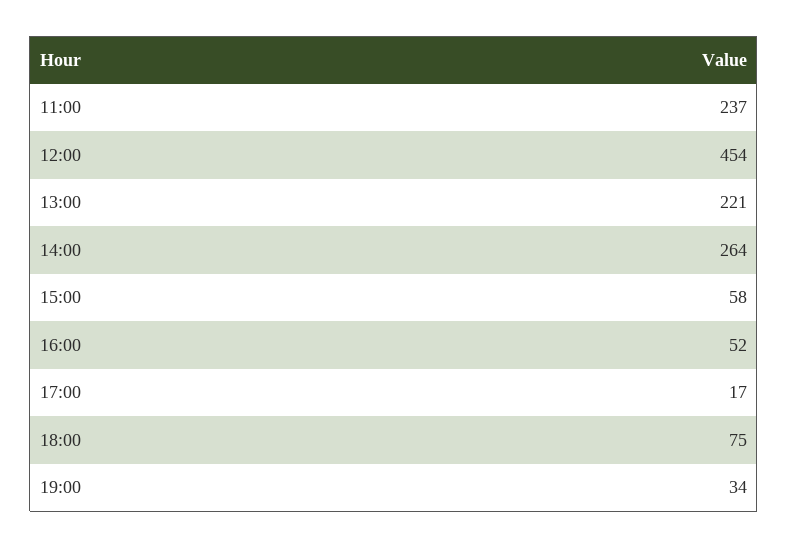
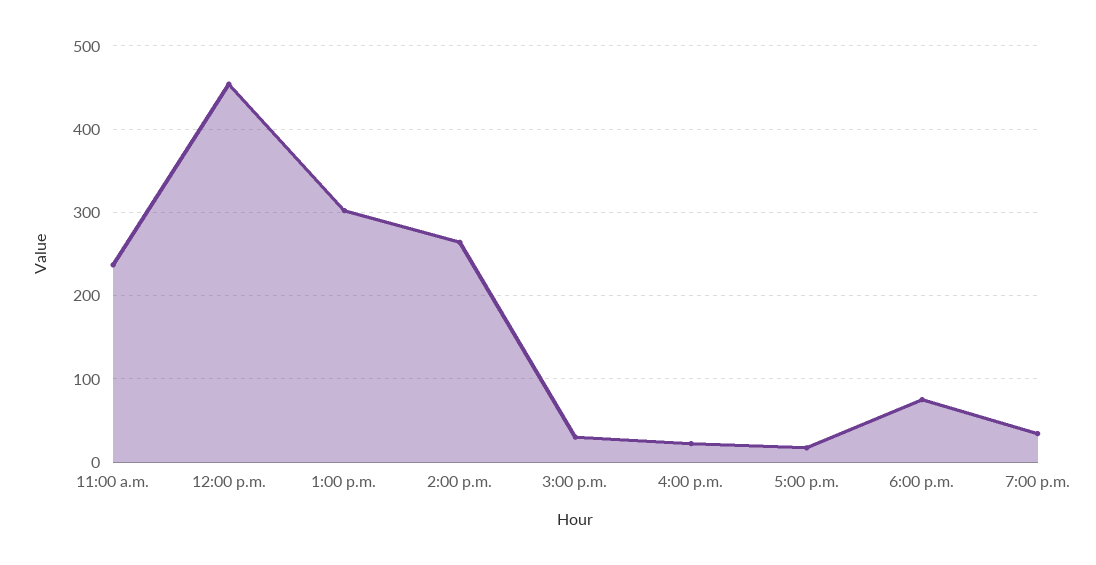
13:00: 221 -> 300
15:00: 58 -> 30
16:00: 52 -> 20

